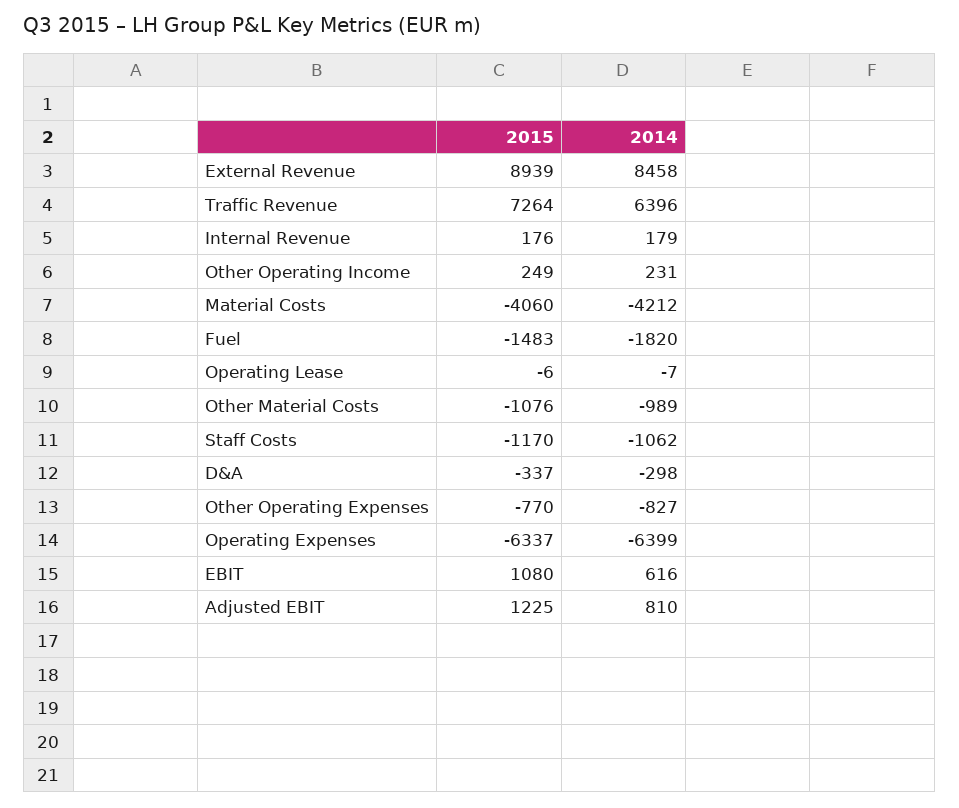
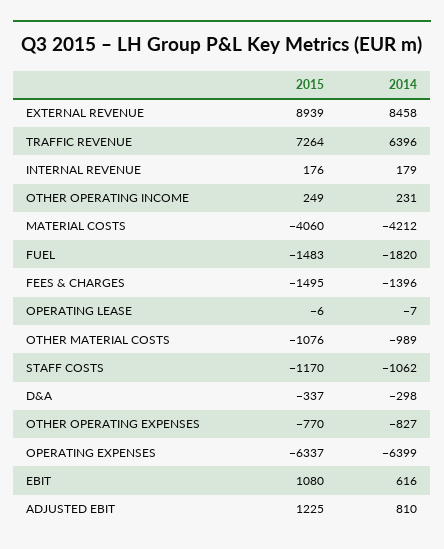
2015, FEES & CHARGES: none -> -1495
2014, FEES & CHARGES: none -> -1396

